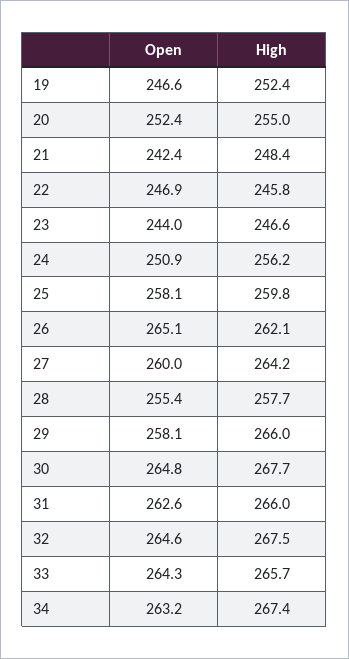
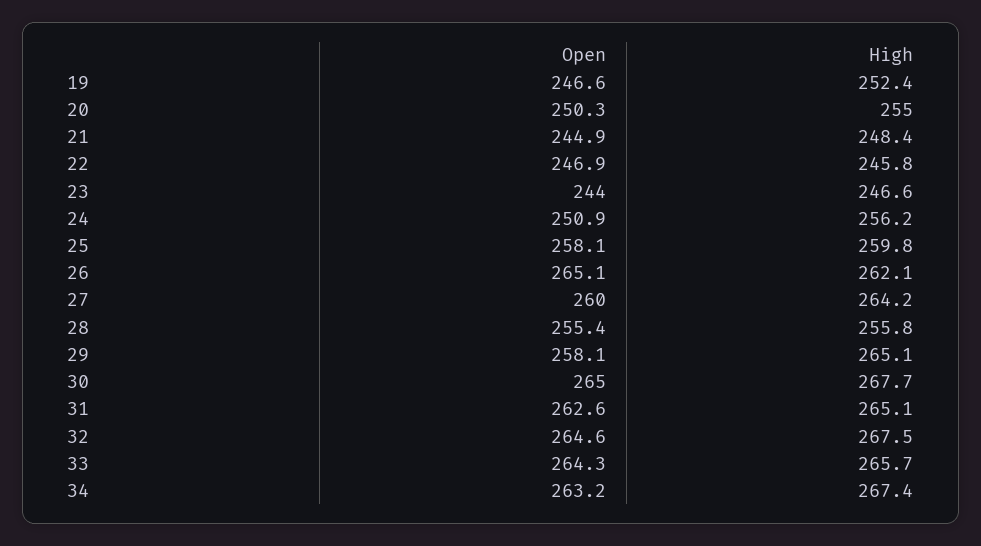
Open, 20: 252.4 -> 250.3
Open, 21: 242.4 -> 244.9
High, 28: 257.7 -> 255.8
High, 29: 266 -> 265.1
Open, 30: 264.8 -> 265
High, 31: 266 -> 265.1

